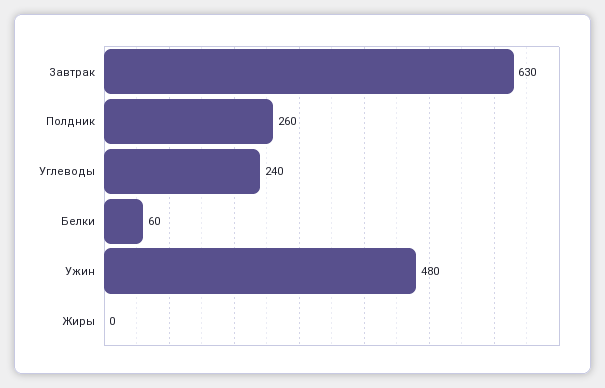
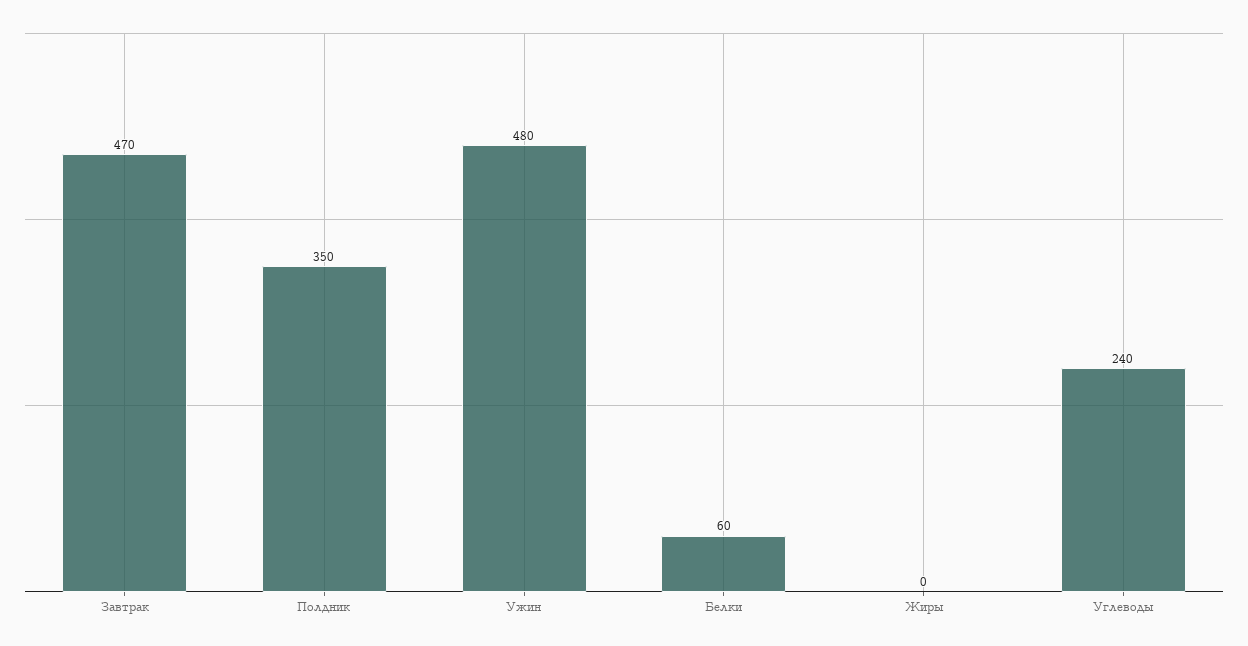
Завтрак: 630 -> 470
Полдник: 260 -> 350

